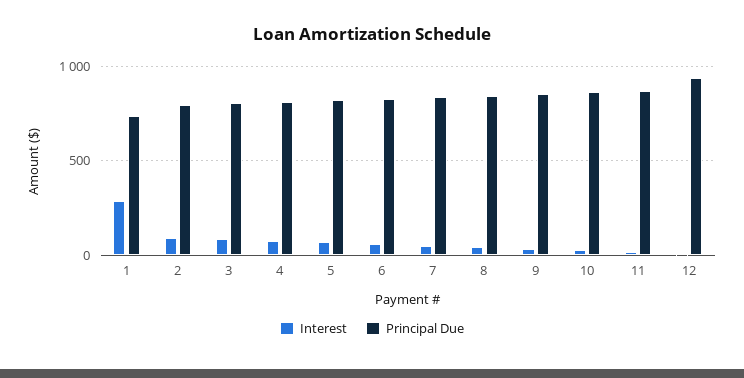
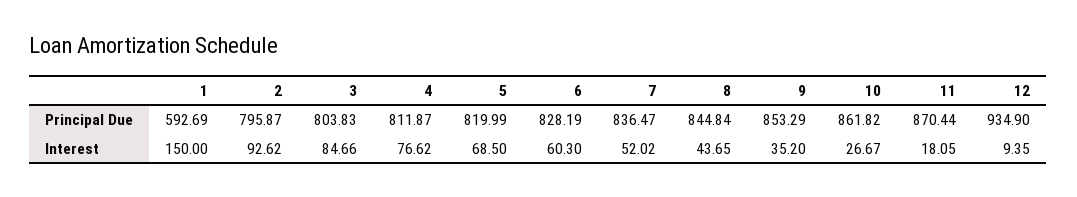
Interest, 1: 300 -> 150
Principal Due, 1: 750 -> 592.69

